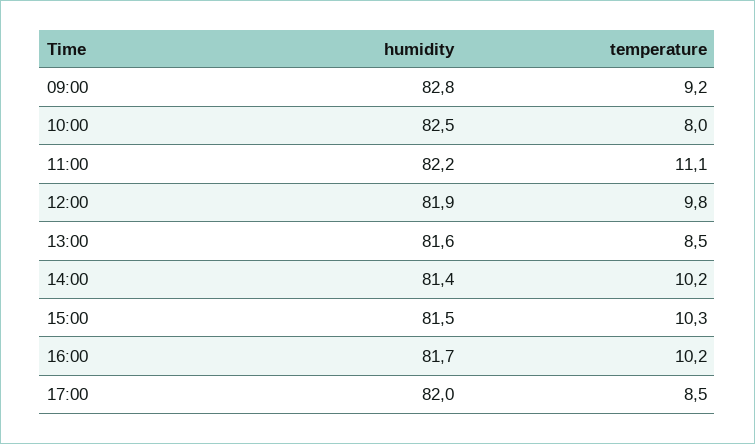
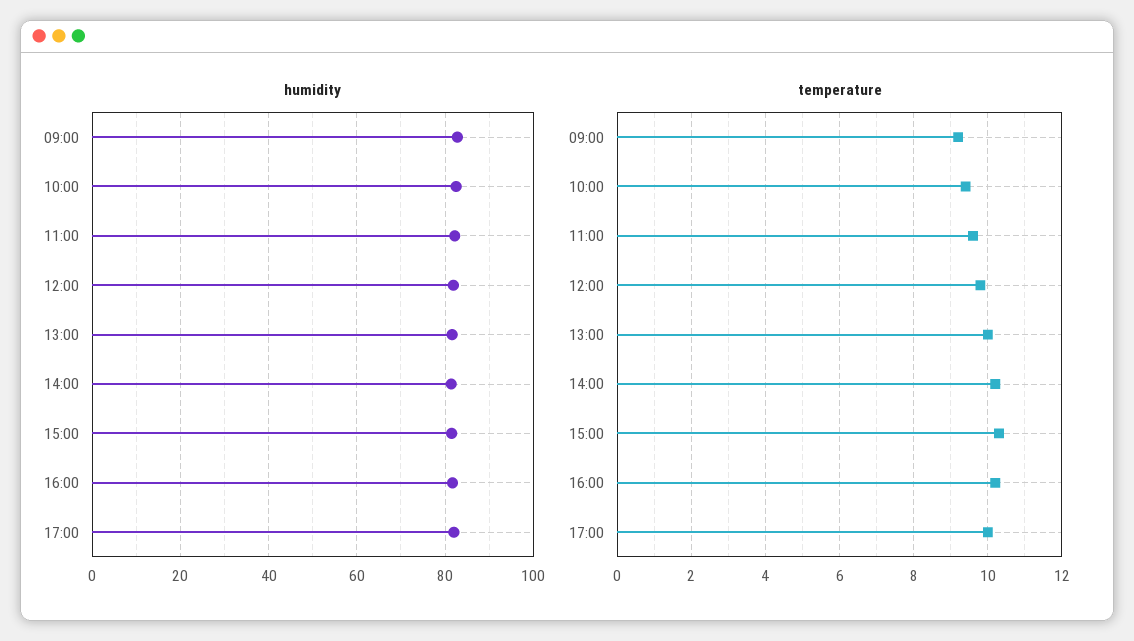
temperature, 10:00: 8 -> 9.5
temperature, 11:00: 11.1 -> 9.5
temperature, 13:00: 8.5 -> 10
temperature, 17:00: 8.5 -> 10

